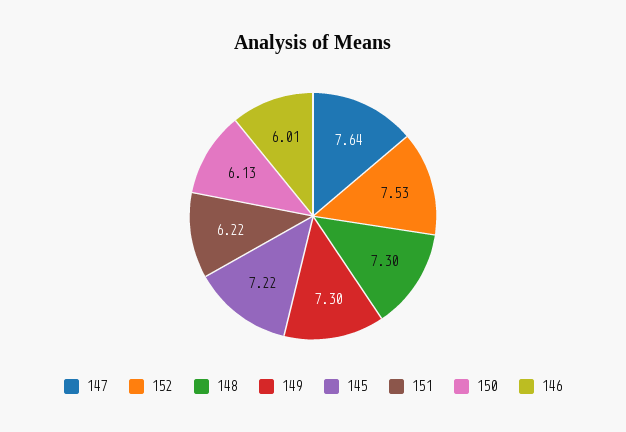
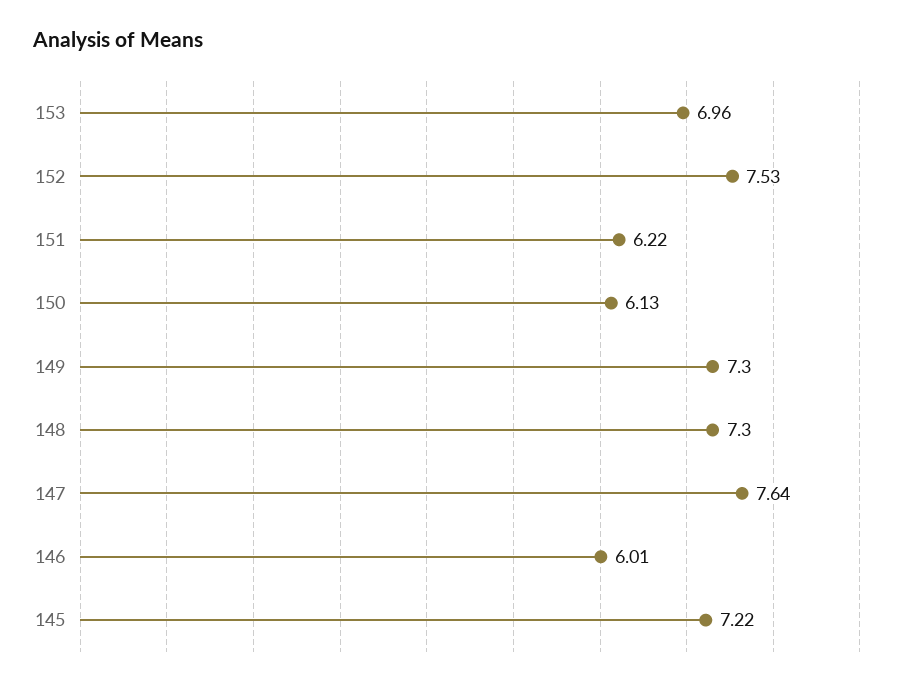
153: none -> 6.96

